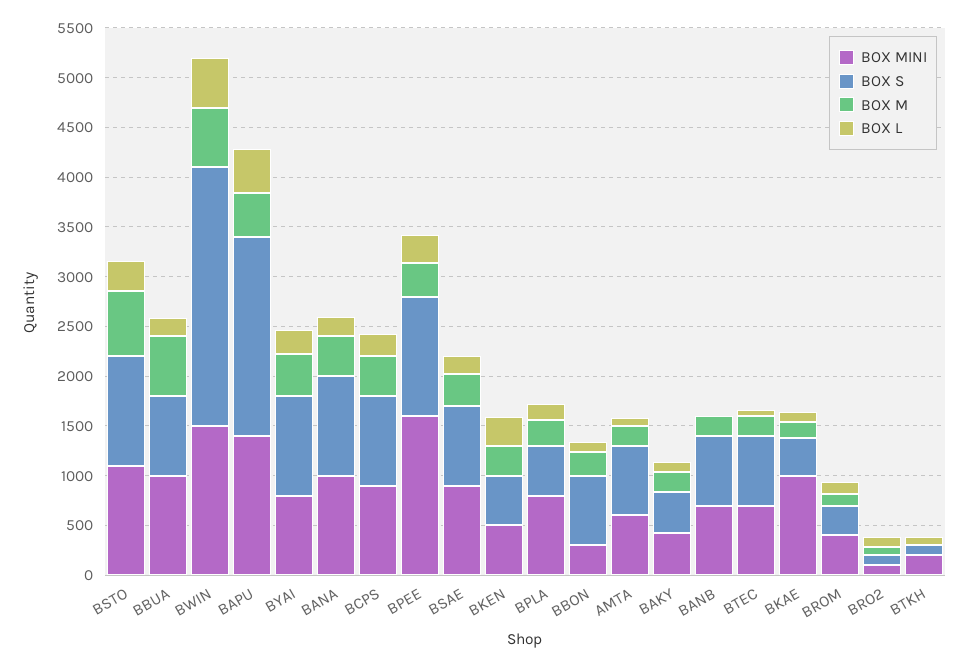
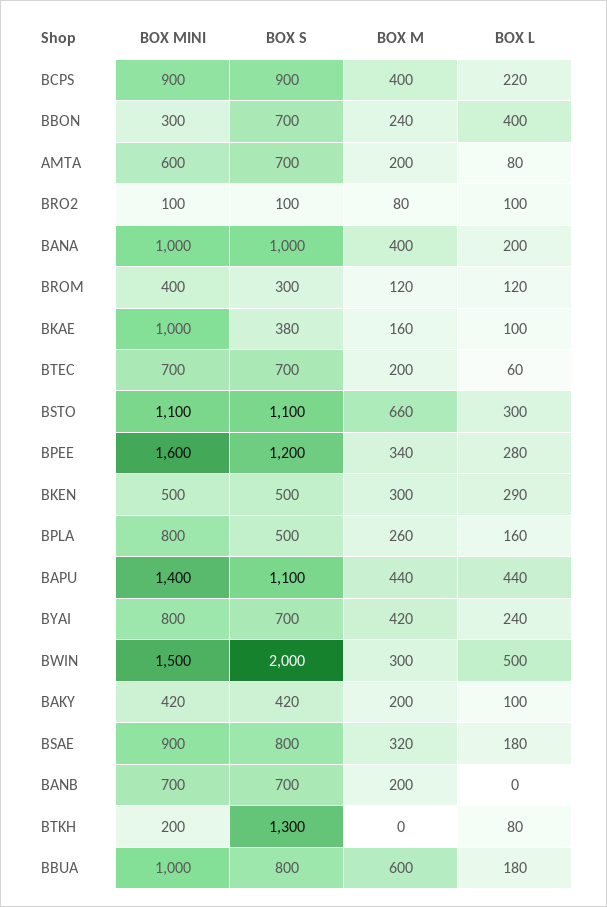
BOX S, BWIN: 2600 -> 2000
BOX M, BWIN: 600 -> 300
BOX S, BAPU: 2000 -> 1100
BOX S, BYAI: 1000 -> 700
BOX L, BBON: 100 -> 400
BOX S, BTKH: 100 -> 1300

